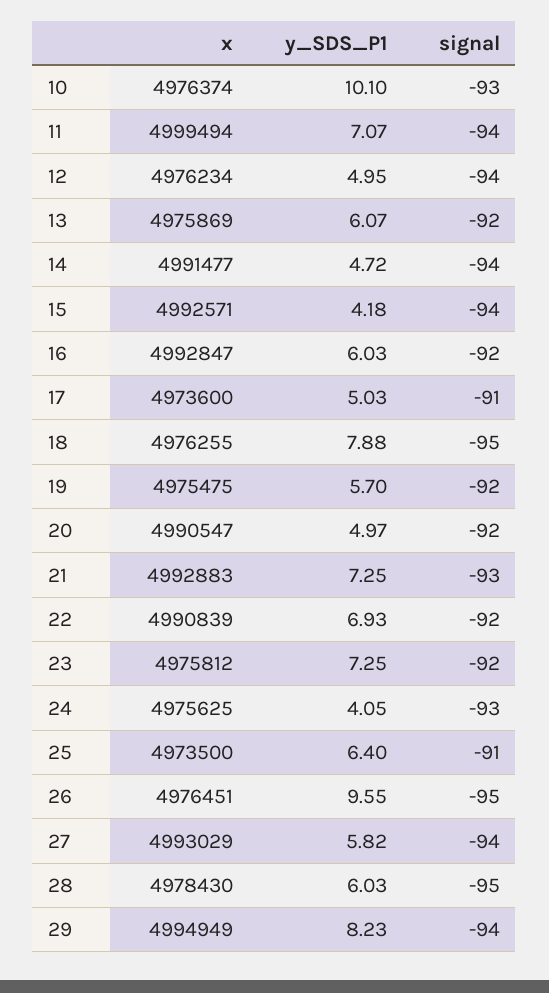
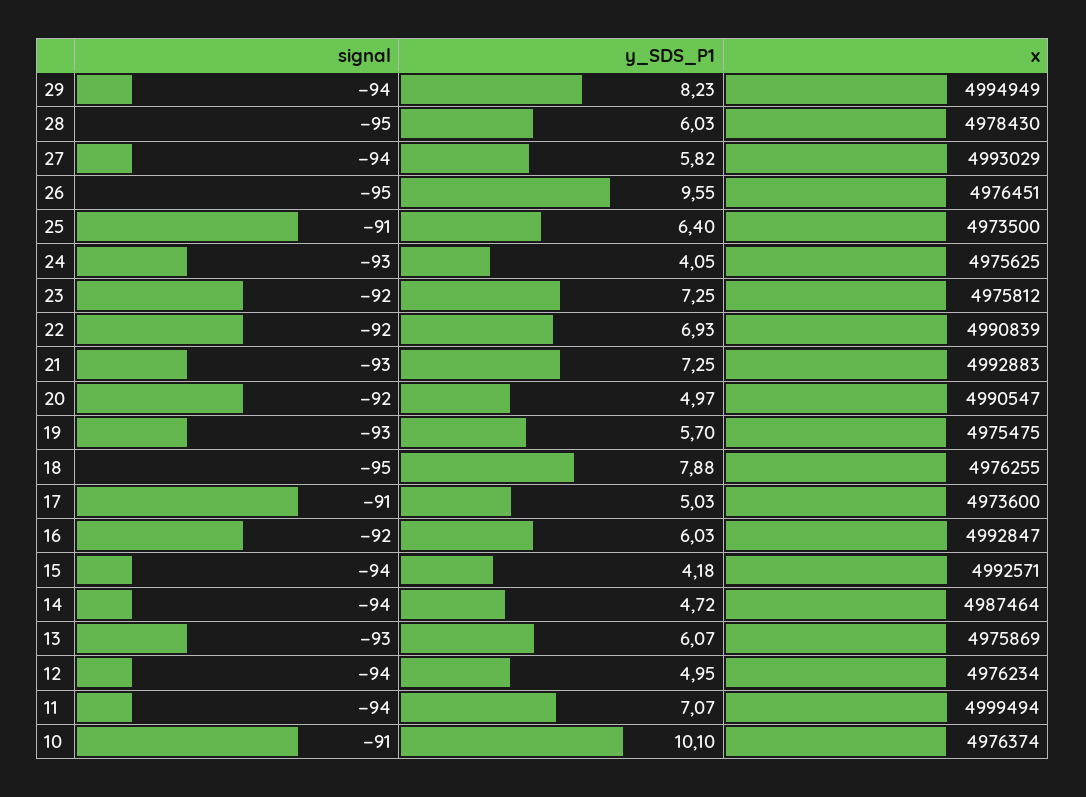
signal, 10: -93 -> -91
signal, 13: -92 -> -93
x, 14: 4991477 -> 4987464
signal, 19: -92 -> -93

